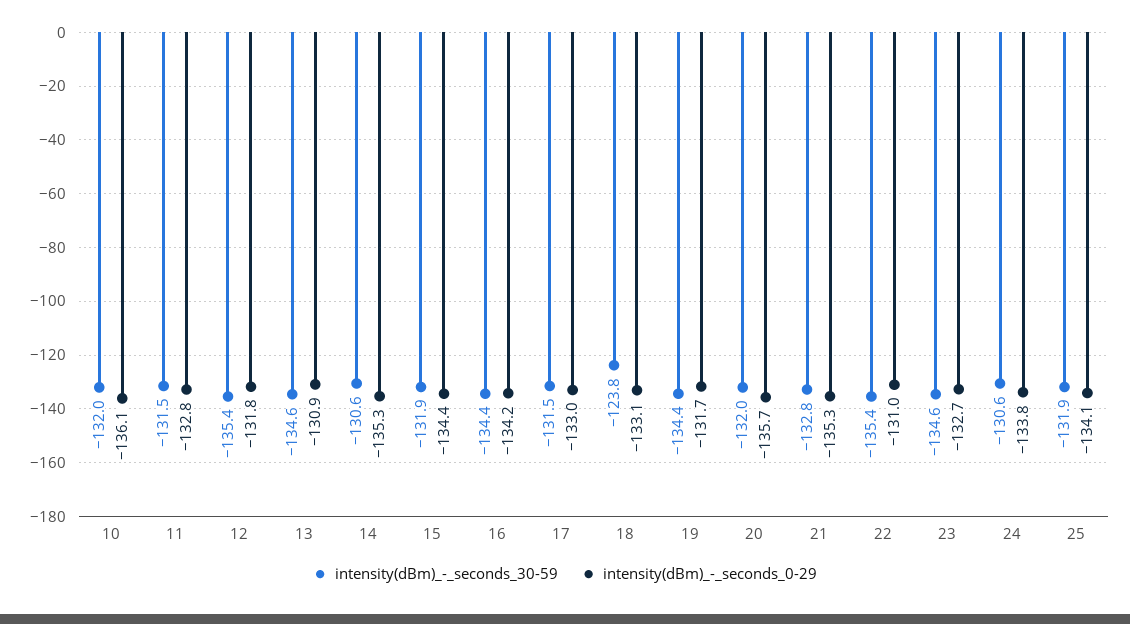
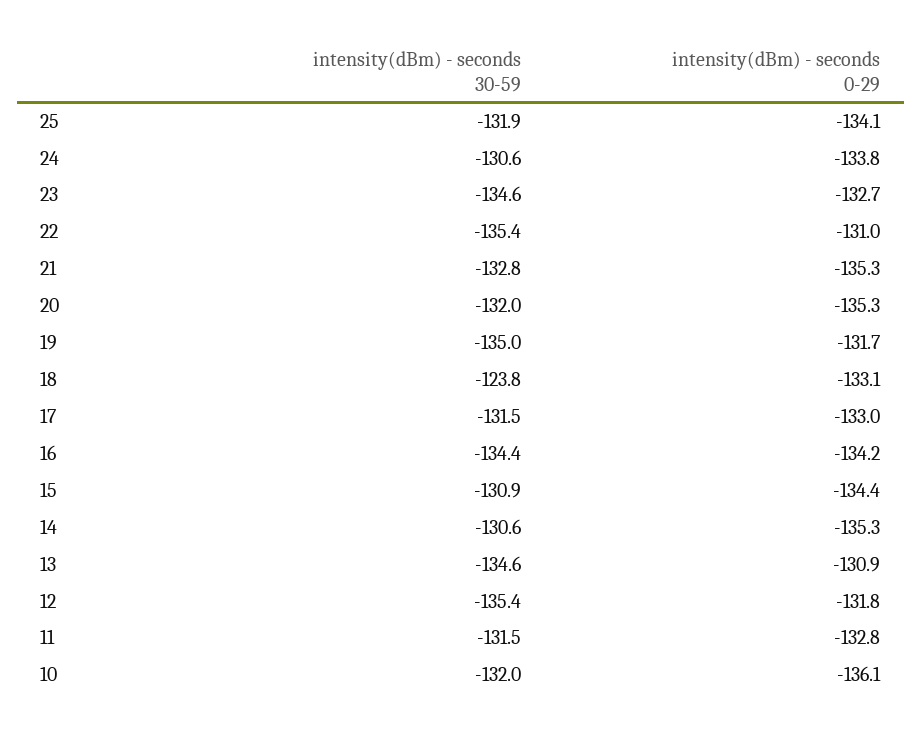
intensity(dBm)_-_seconds_30-59, 15: -131.9 -> -130.9
intensity(dBm)_-_seconds_30-59, 19: -134.4 -> -135
intensity(dBm)_-_seconds_0-29, 20: -135.7 -> -135.3

